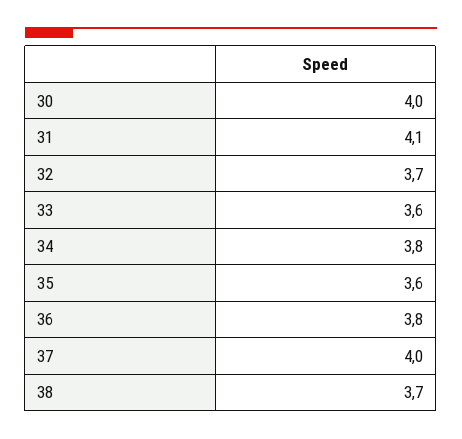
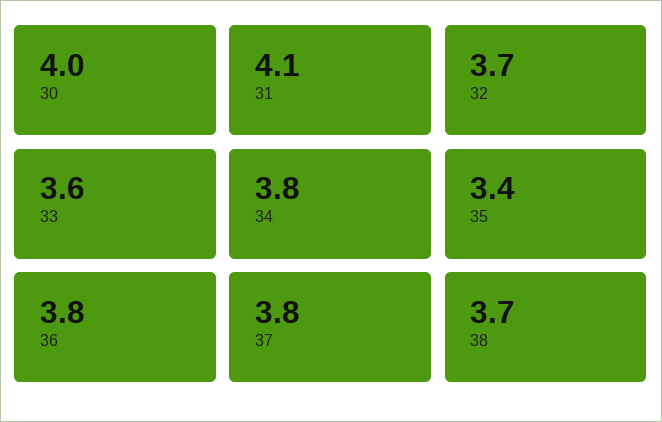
35: 3.6 -> 3.4
37: 4 -> 3.8

